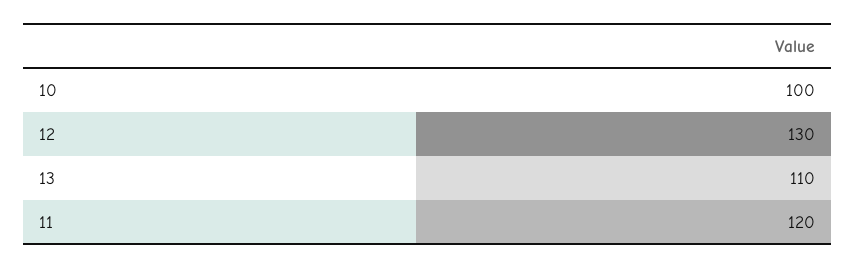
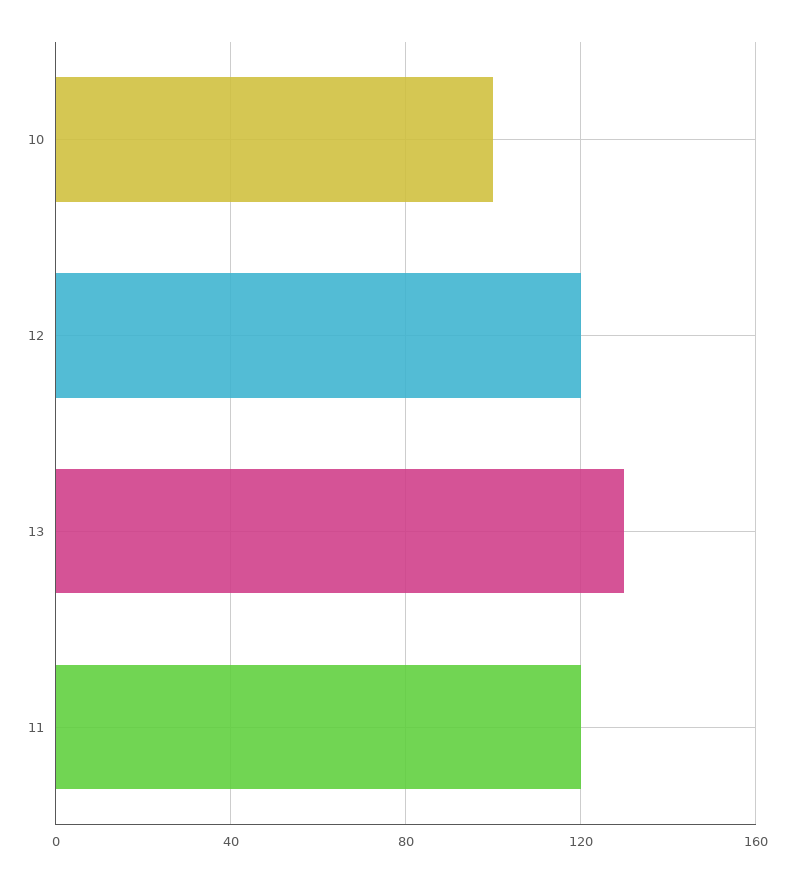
12: 130 -> 120
13: 110 -> 130

